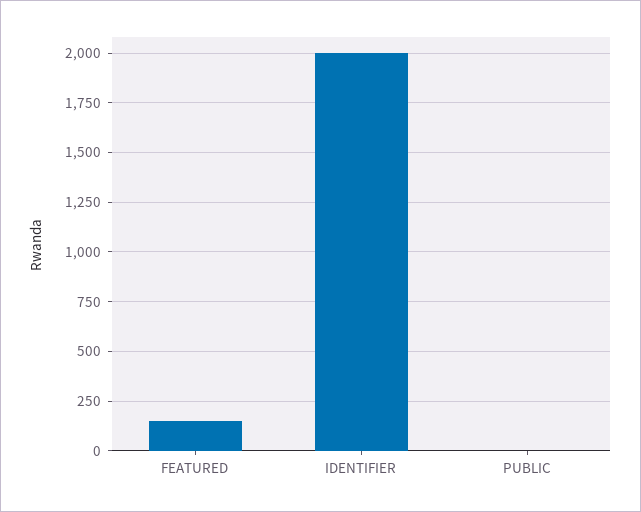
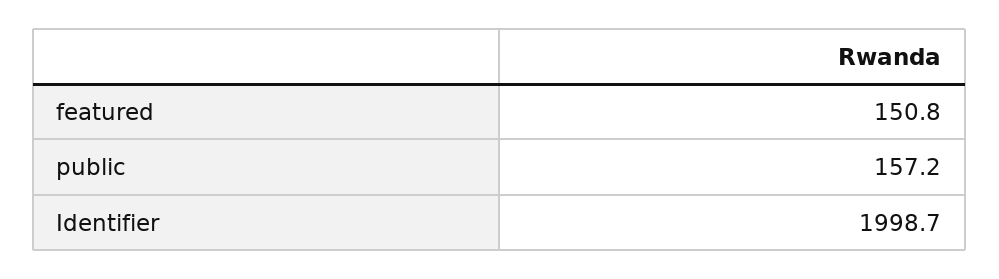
PUBLIC: 0 -> 157.2

